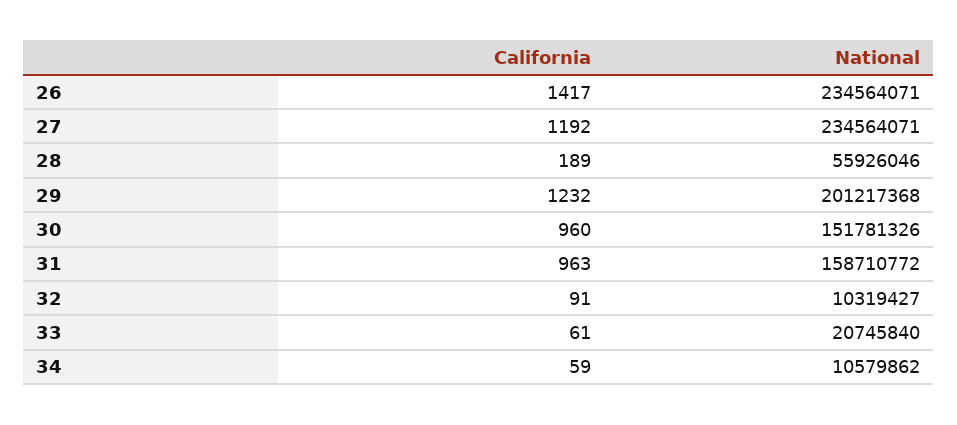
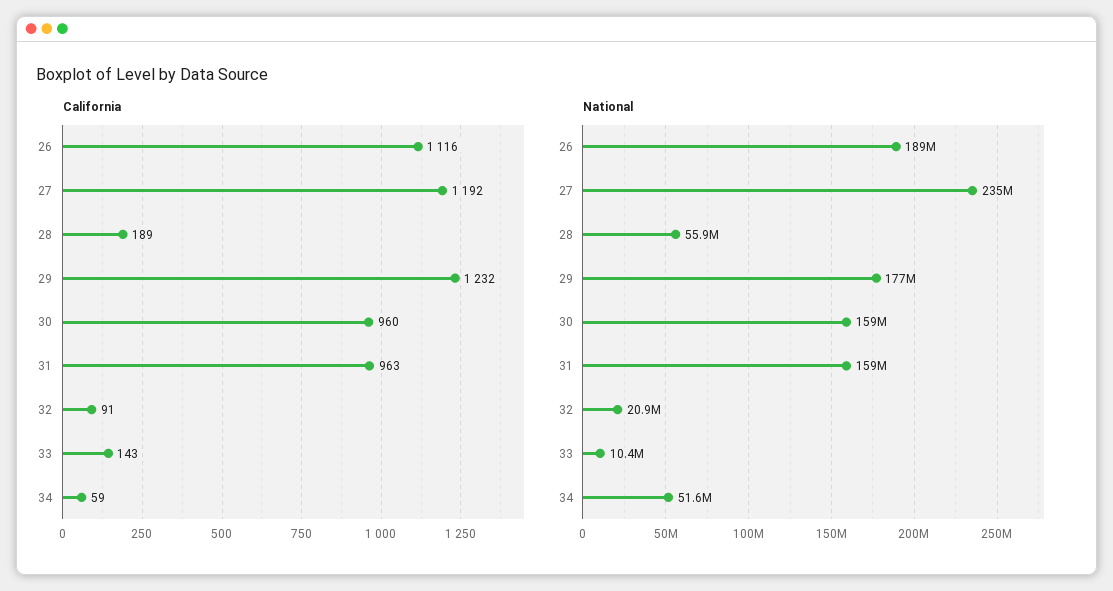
California, 26: 1417 -> 1116
National, 26: 234564071 -> 189000000
National, 29: 201217368 -> 177000000
National, 30: 151781326 -> 159000000
National, 32: 10319427 -> 20900000
California, 33: 61 -> 143
National, 33: 20745840 -> 10400000
National, 34: 10579862 -> 51600000

